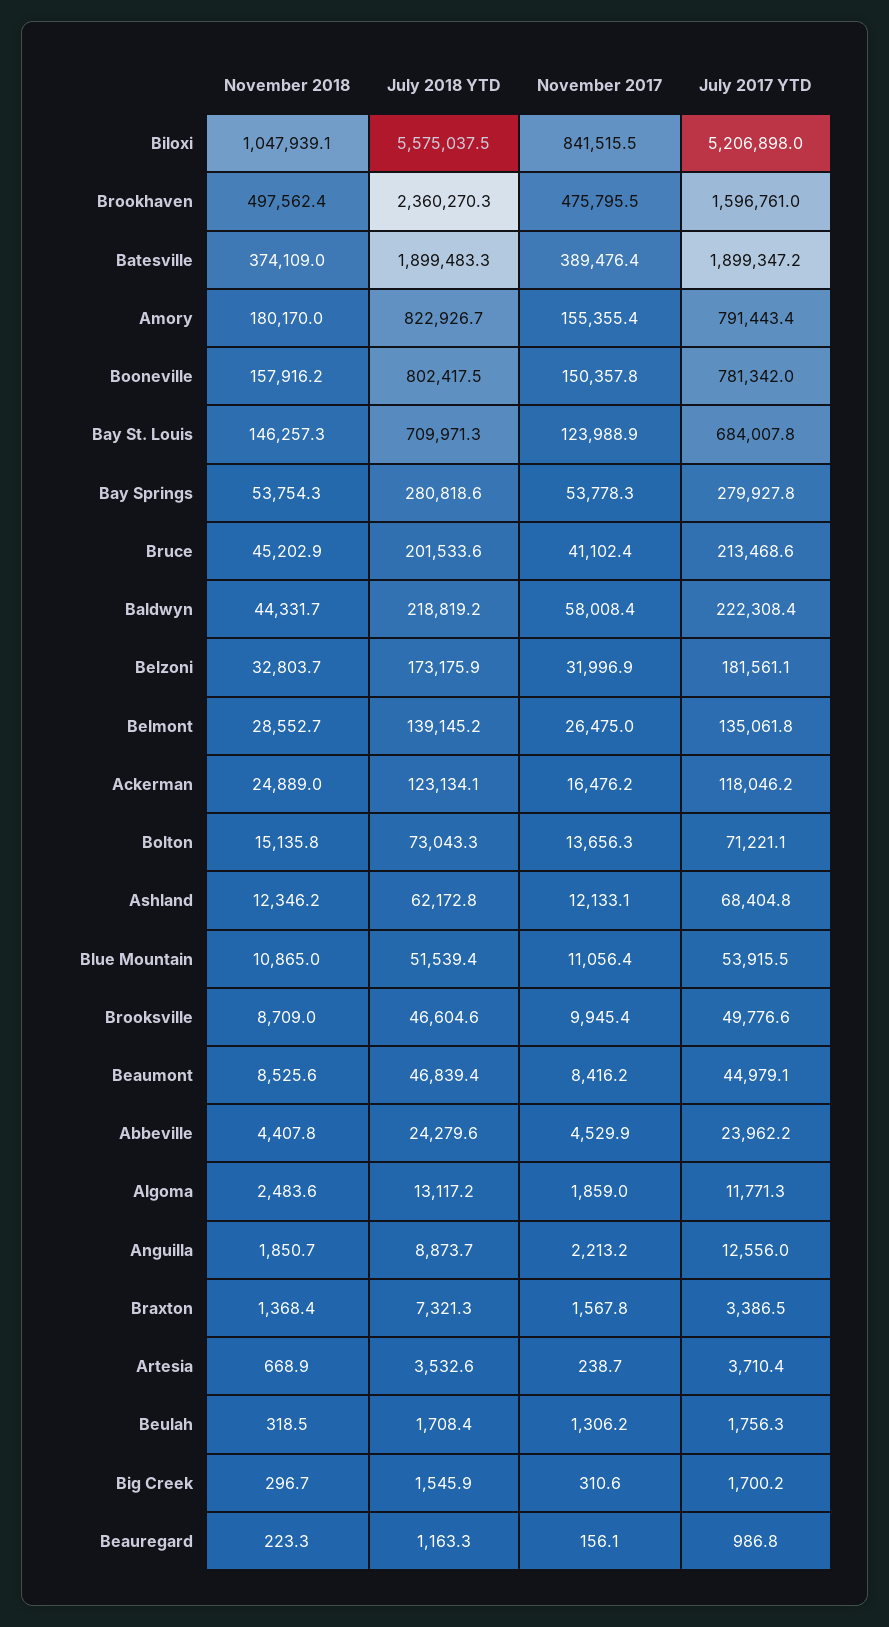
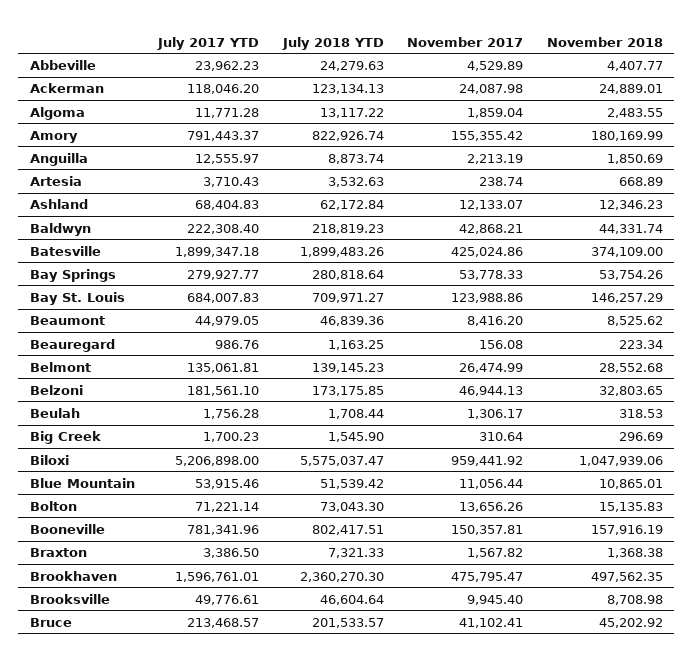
November 2017, Biloxi: 841515.5 -> 959441.92
November 2017, Batesville: 389476.4 -> 425024.86
November 2017, Baldwyn: 58008.4 -> 42868.21
November 2017, Belzoni: 31996.9 -> 46944.13
November 2017, Ackerman: 16476.2 -> 24087.98

